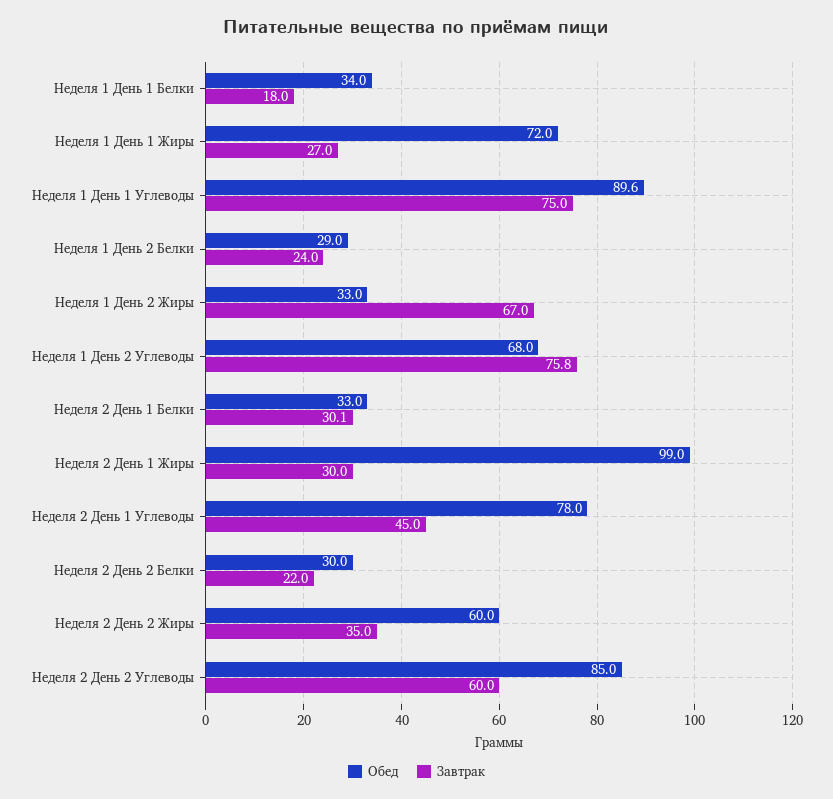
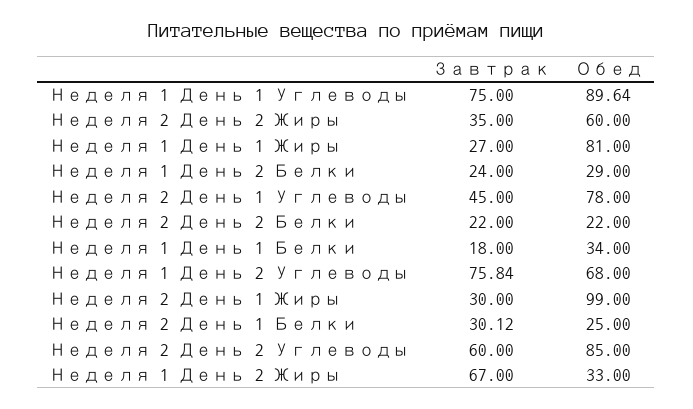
Обед, Неделя 1 День 1 Жиры: 72 -> 81
Обед, Неделя 2 День 1 Белки: 33 -> 25
Обед, Неделя 2 День 2 Белки: 30 -> 22

